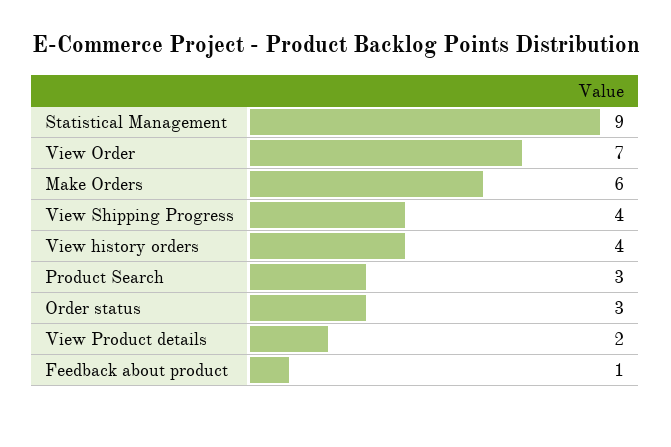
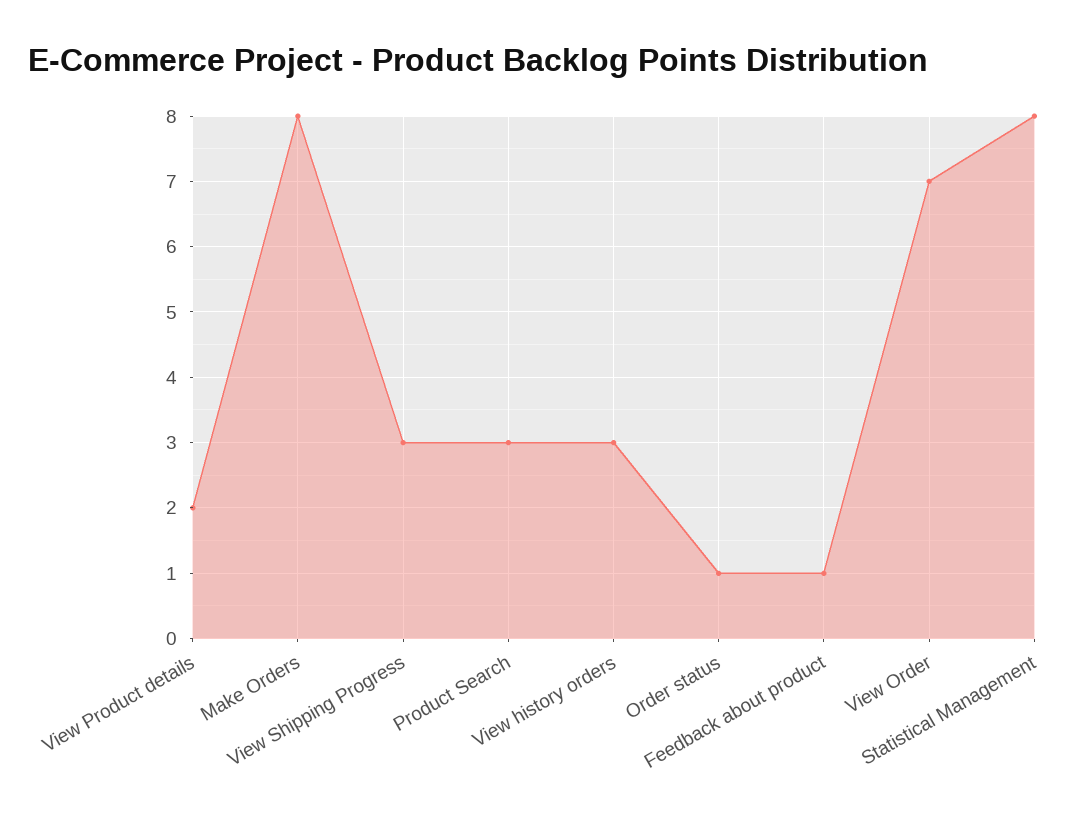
Statistical Management: 9 -> 8
Make Orders: 6 -> 8
View Shipping Progress: 4 -> 3
View history orders: 4 -> 3
Order status: 3 -> 1

